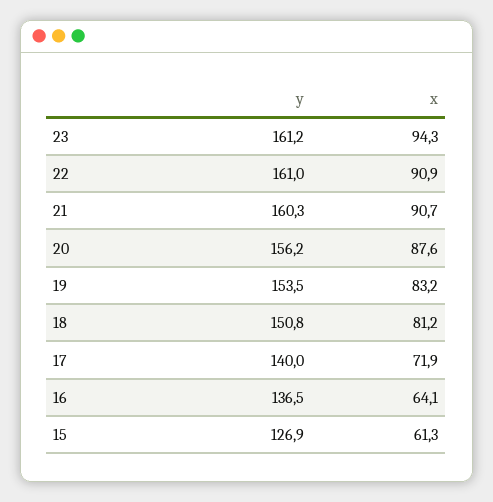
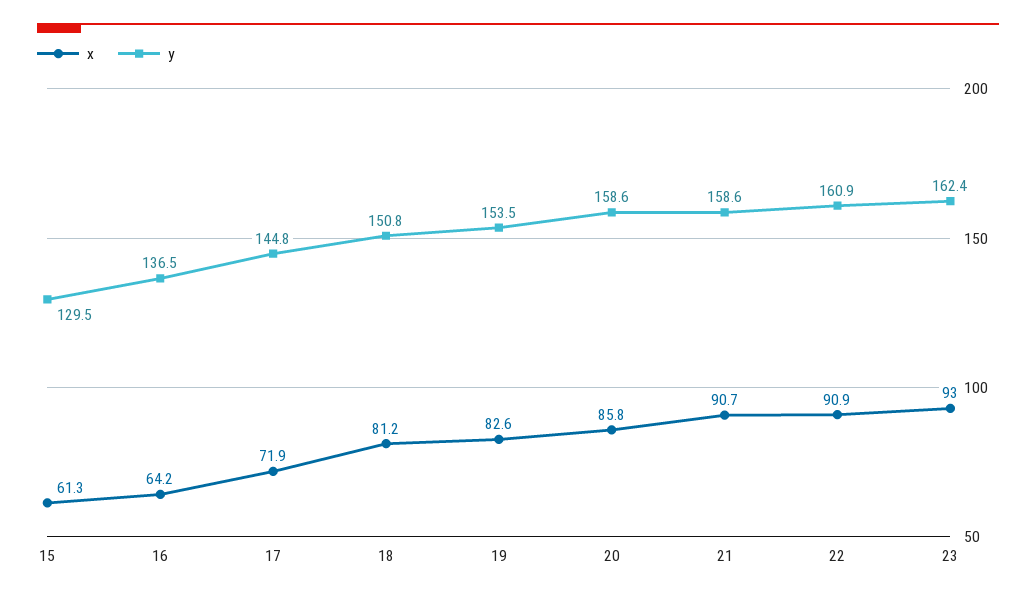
y, 23: 161.2 -> 162.4
x, 23: 94.3 -> 93
y, 22: 161 -> 160.9
y, 21: 160.3 -> 158.6
y, 20: 156.2 -> 158.6
x, 20: 87.6 -> 85.8
x, 19: 83.2 -> 82.6
y, 17: 140 -> 144.8
x, 16: 64.1 -> 64.2
y, 15: 126.9 -> 129.5

